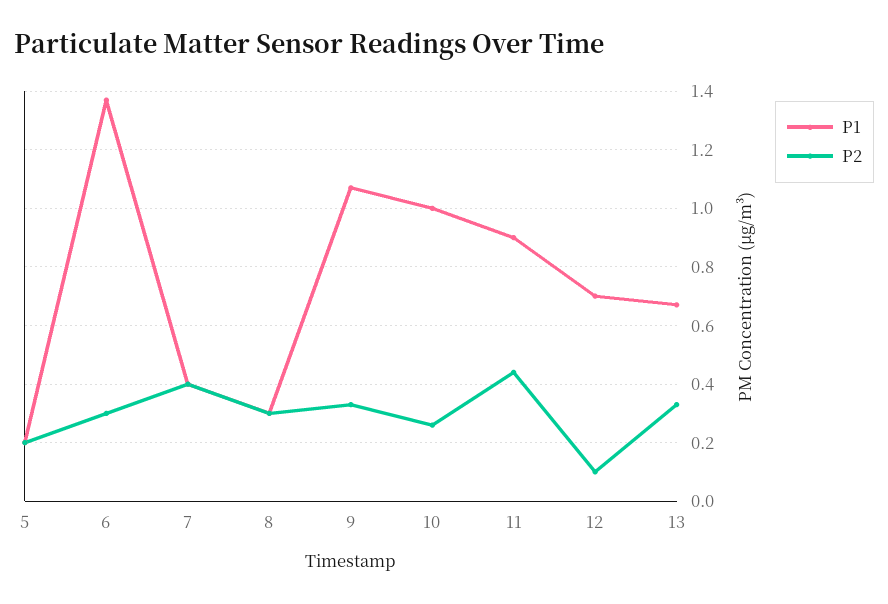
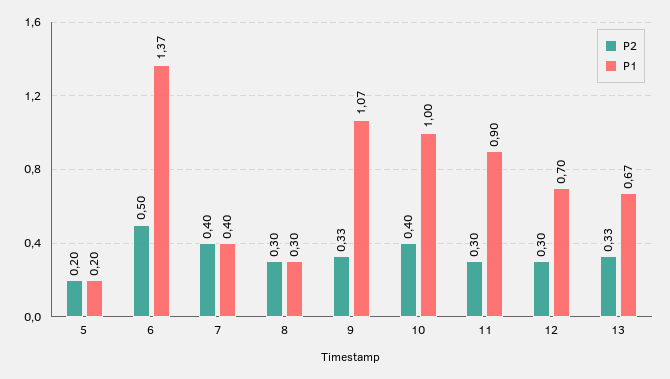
P2, 6: 0.3 -> 0.5
P2, 10: 0.25 -> 0.4
P2, 11: 0.45 -> 0.3
P2, 12: 0.1 -> 0.3

